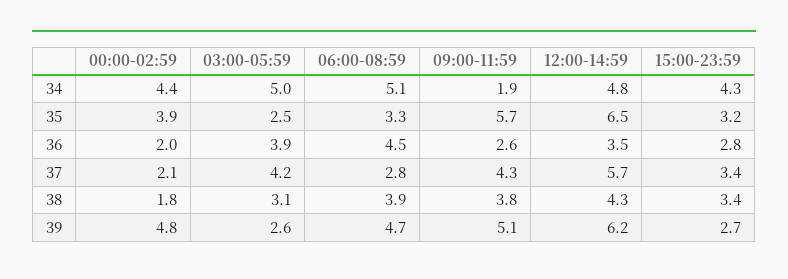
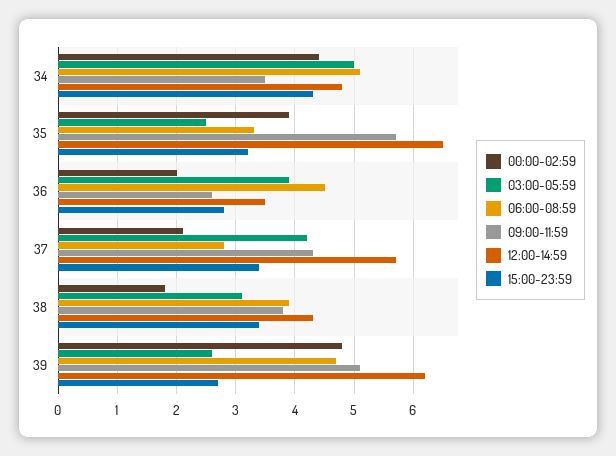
09:00-11:59, 34: 1.9 -> 3.5

